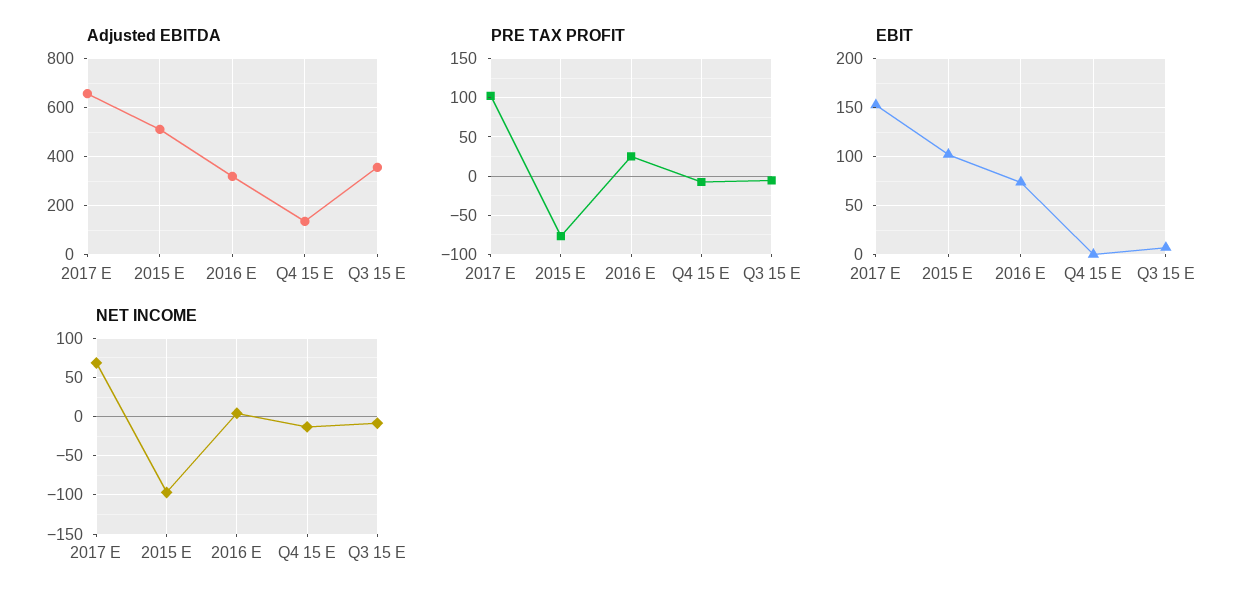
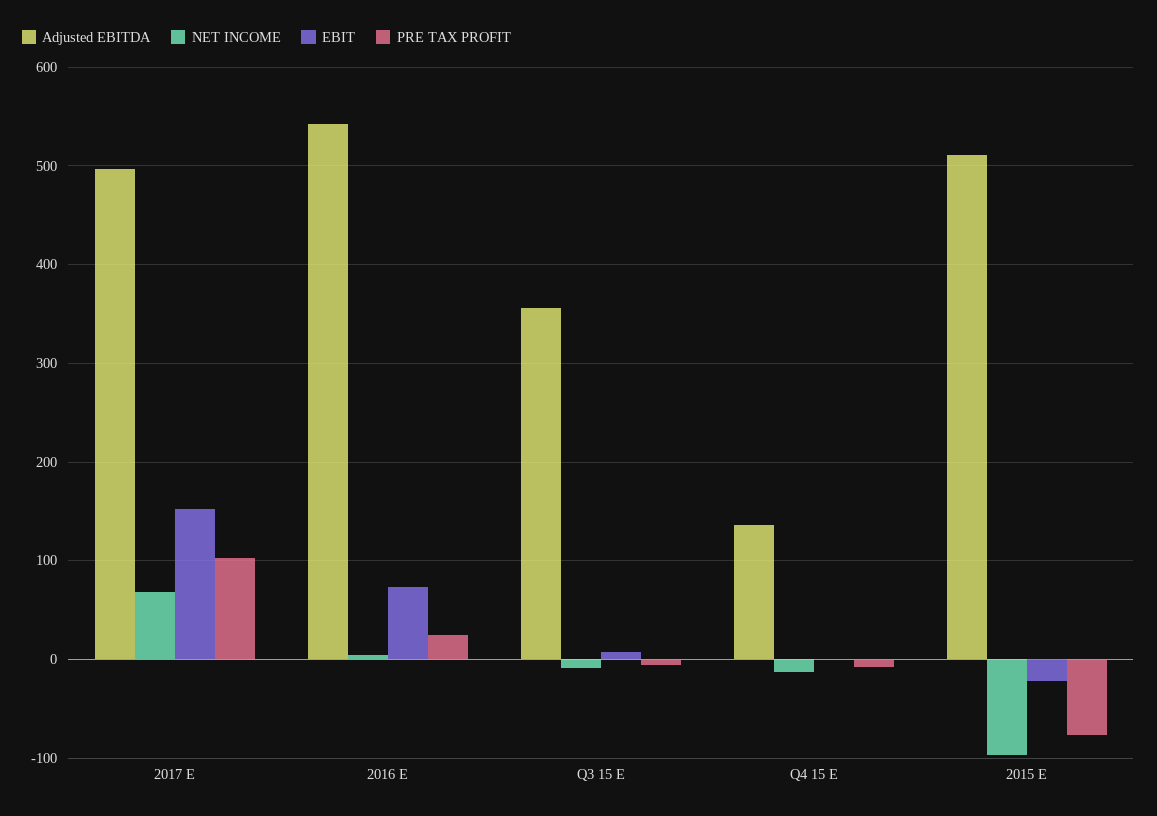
Adjusted EBITDA, 2017 E: 650 -> 500
Adjusted EBITDA, 2016 E: 325 -> 540
EBIT, 2015 E: 100 -> -20

